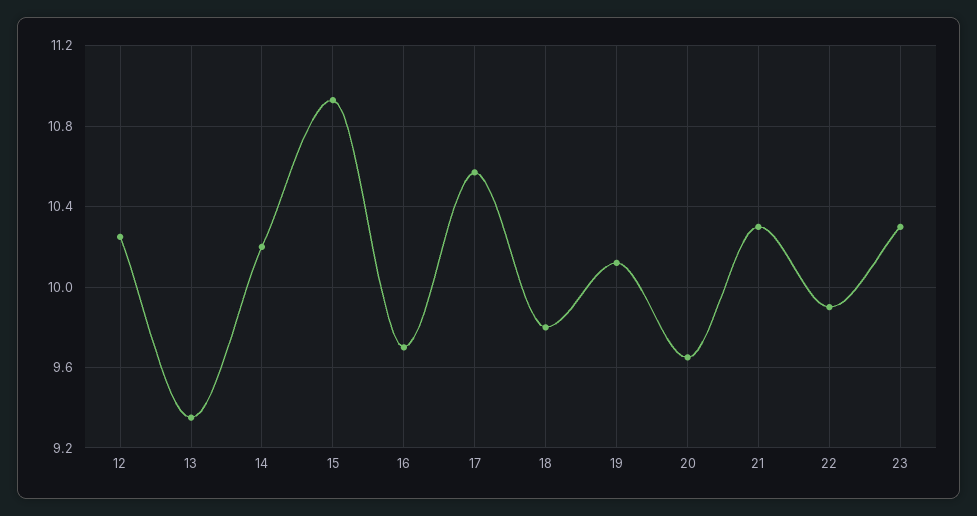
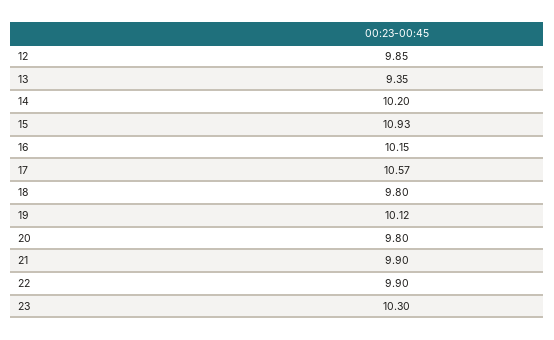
12: 10.25 -> 9.85
16: 9.7 -> 10.15
20: 9.65 -> 9.8
21: 10.3 -> 9.9

